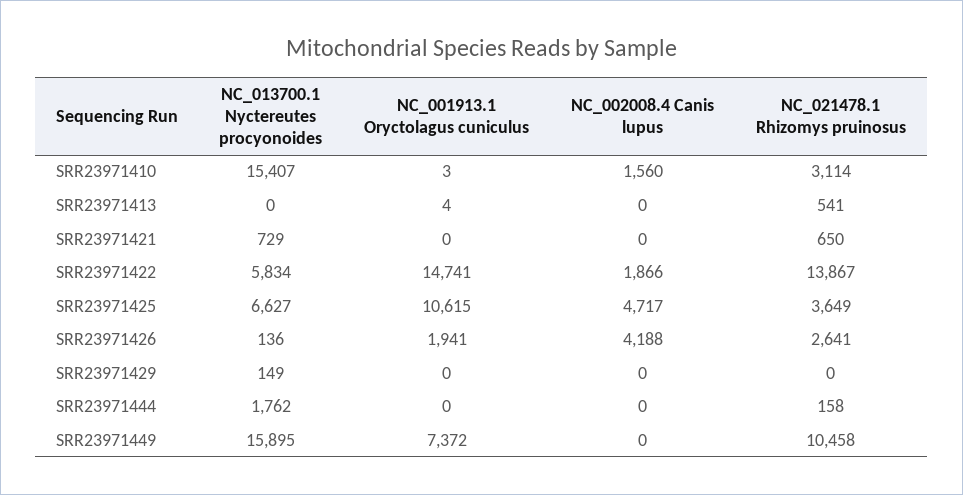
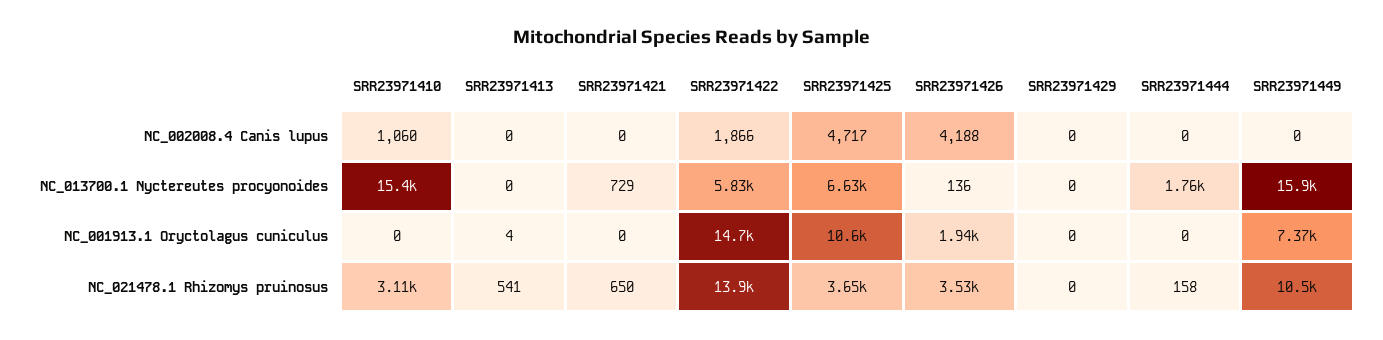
NC_001913.1 Oryctolagus cuniculus, SRR23971410: 3 -> 0
NC_002008.4 Canis lupus, SRR23971410: 1560 -> 1060
NC_021478.1 Rhizomys pruinosus, SRR23971426: 2641 -> 3530
NC_013700.1 Nyctereutes procyonoides, SRR23971429: 149 -> 0

